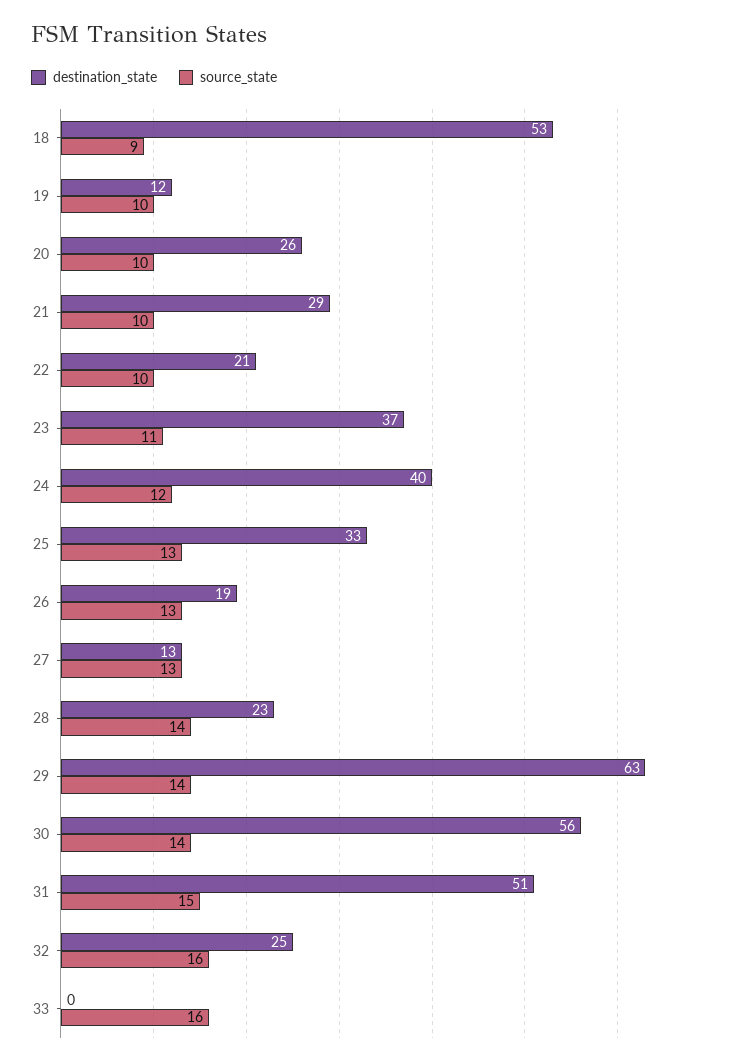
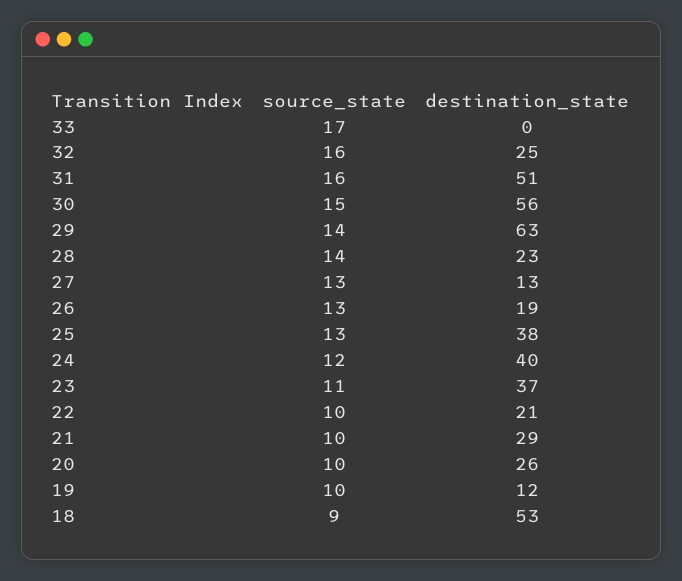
destination_state, 25: 33 -> 38
source_state, 30: 14 -> 15
source_state, 31: 15 -> 16
source_state, 33: 16 -> 17

